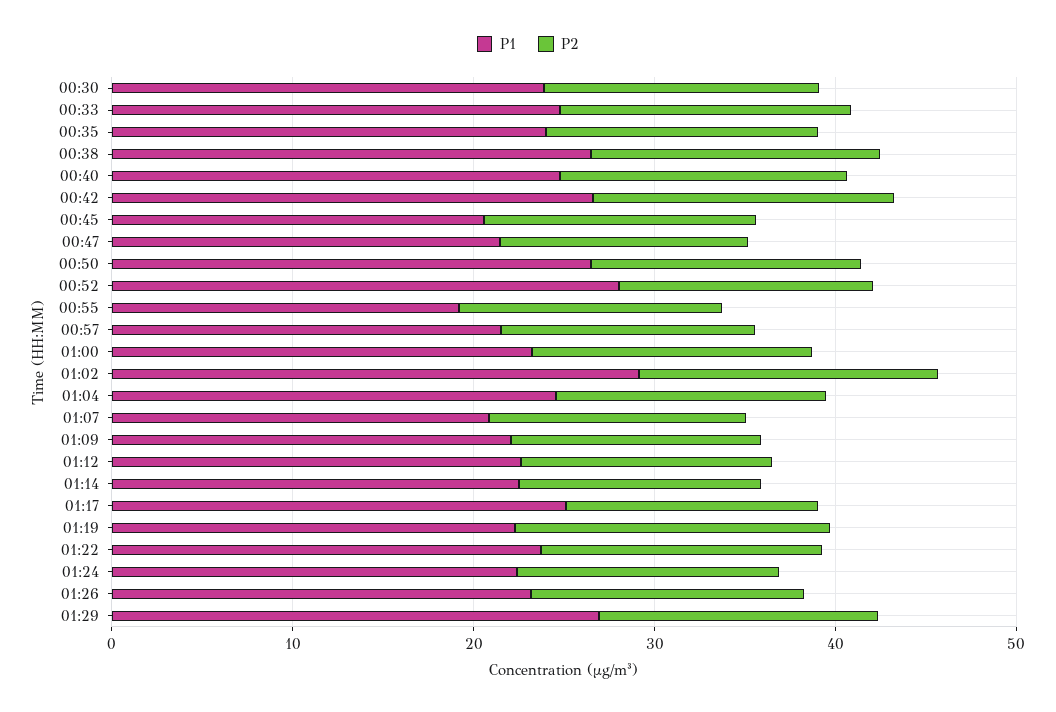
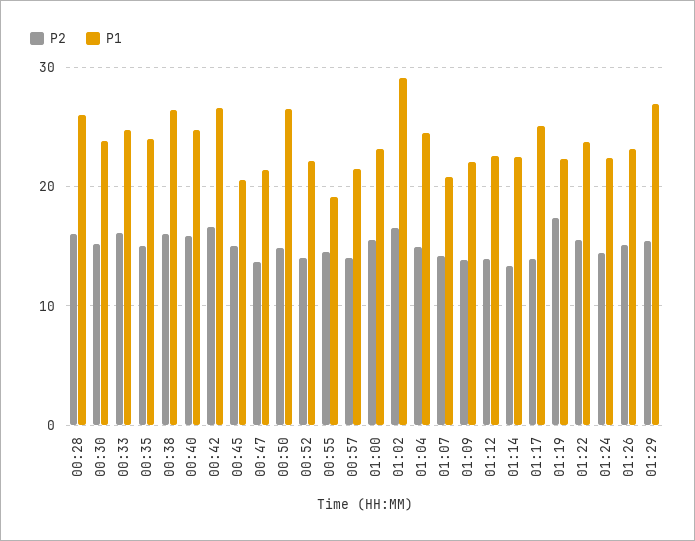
P1, 00:52: 28 -> 22
P2, 00:28: none -> 16
P1, 00:28: none -> 26

